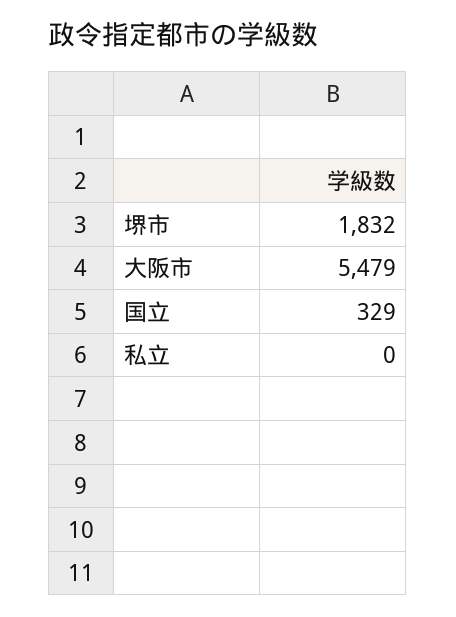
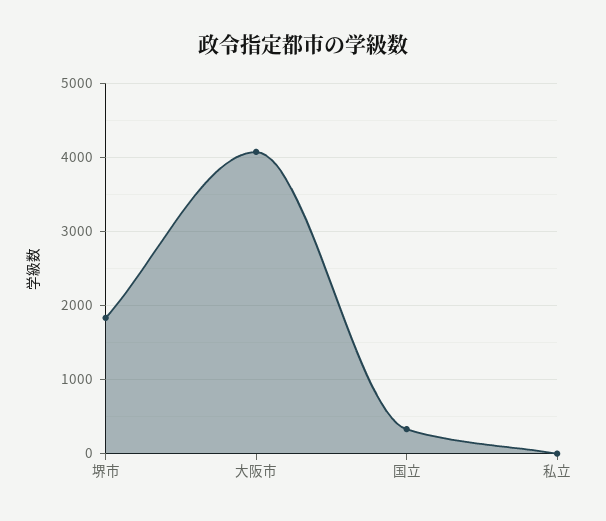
大阪市: 5479 -> 4100

